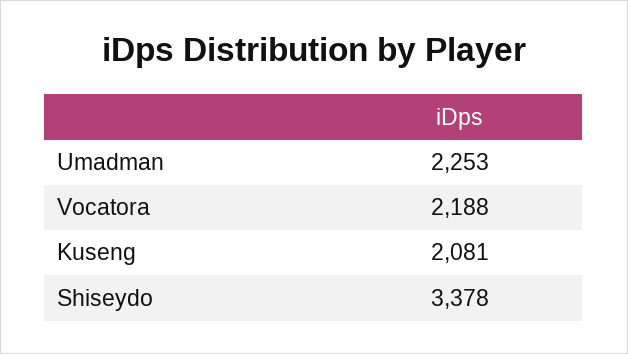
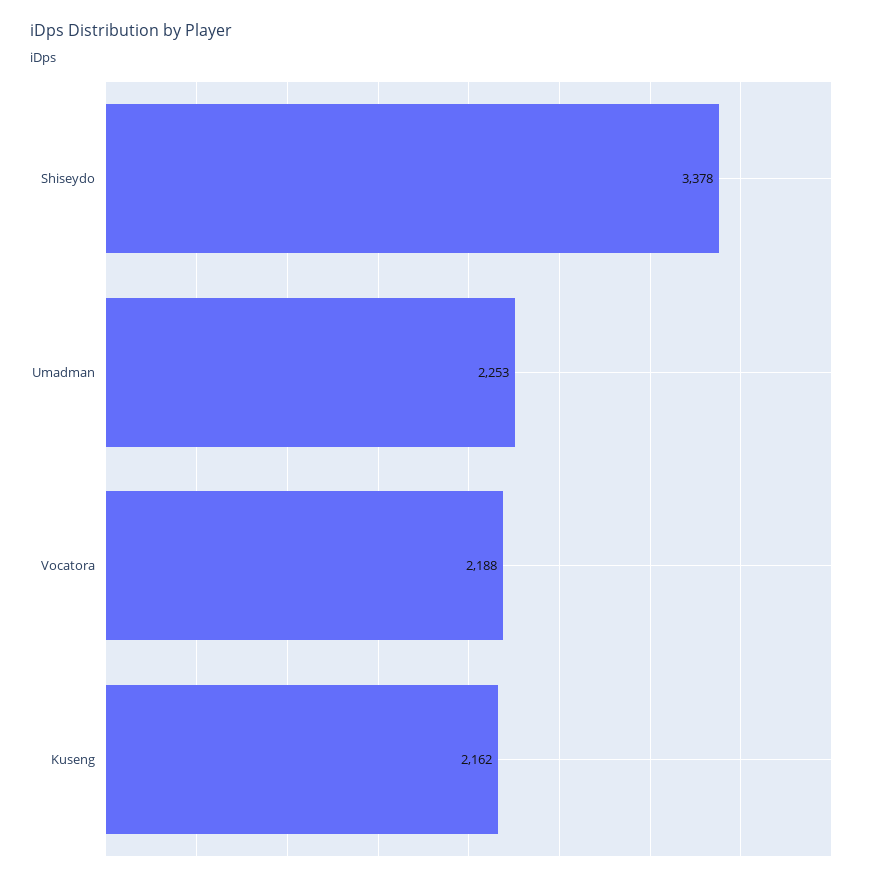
Kuseng: 2081 -> 2162

